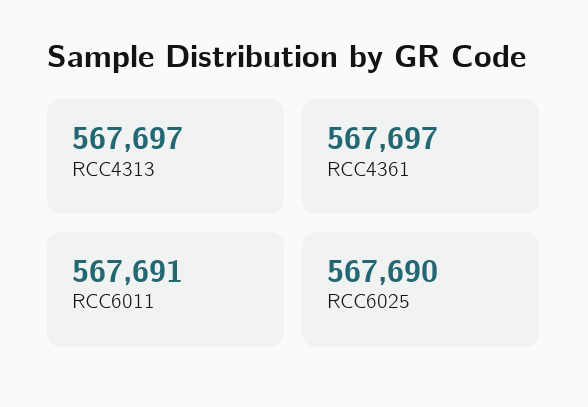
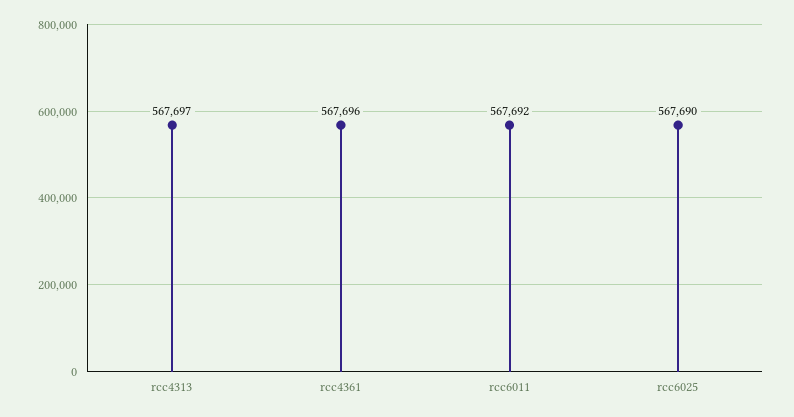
RCC4361: 567697 -> 567696
RCC6011: 567691 -> 567692

